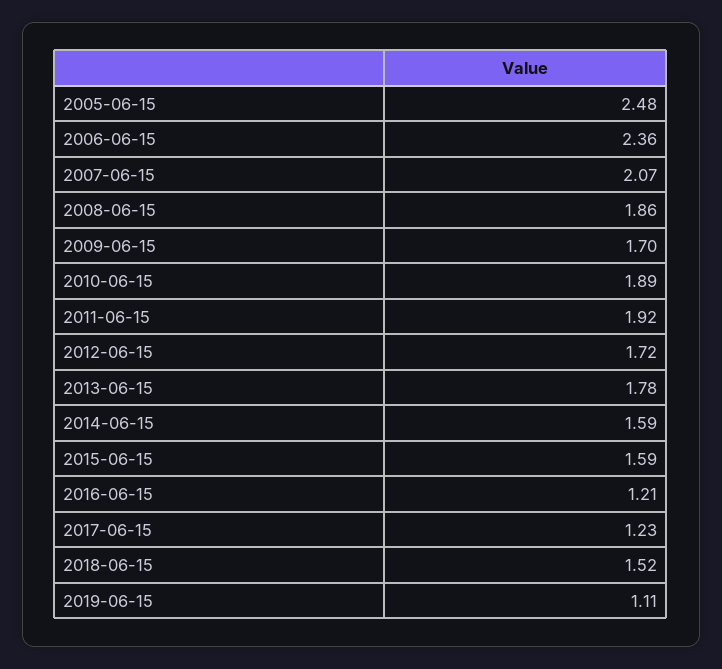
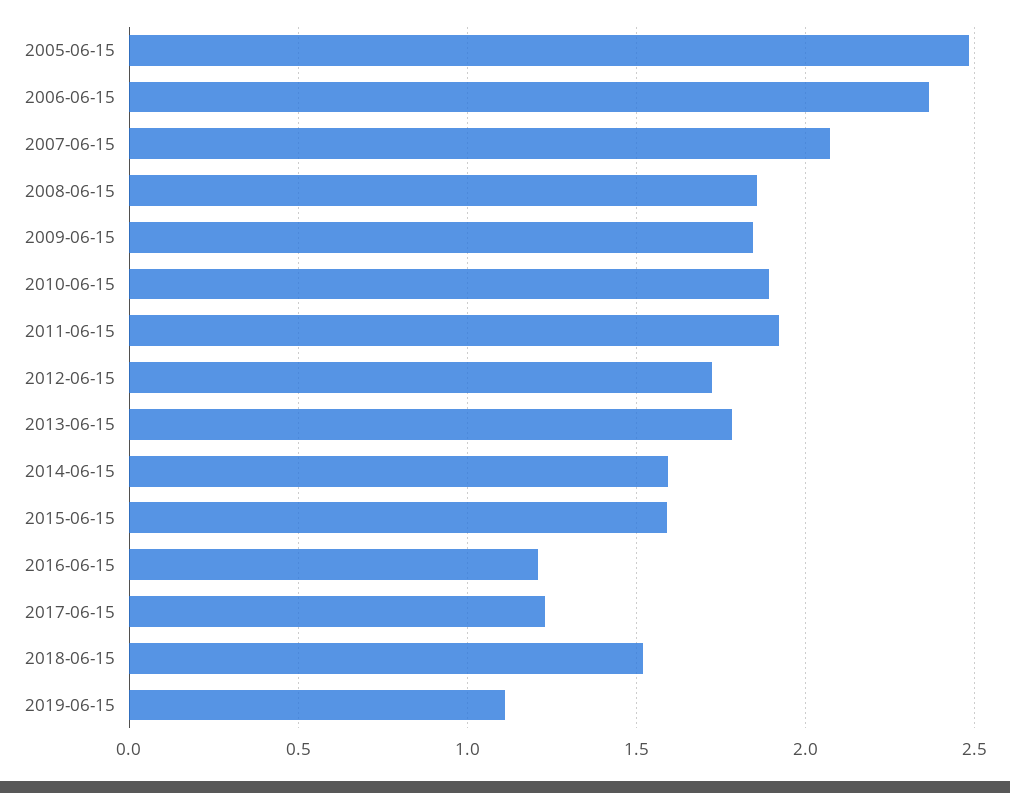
2009-06-15: 1.7 -> 1.85

